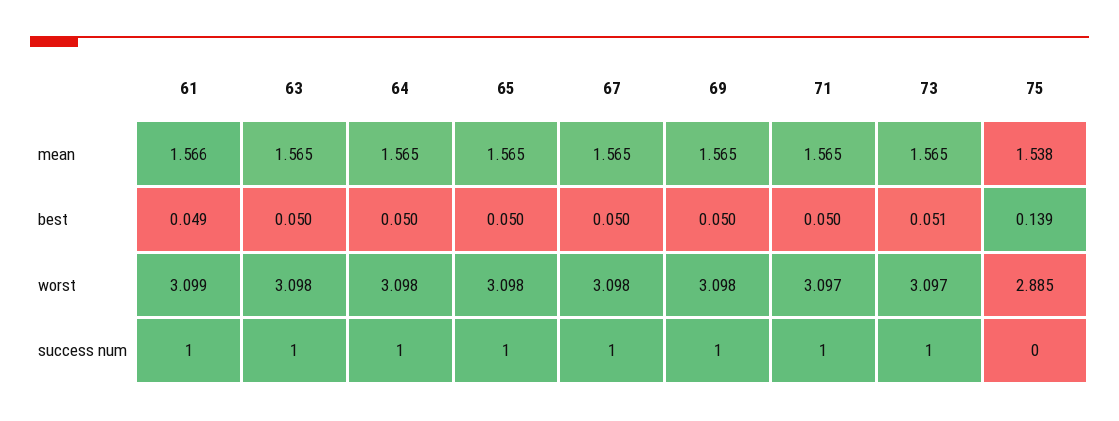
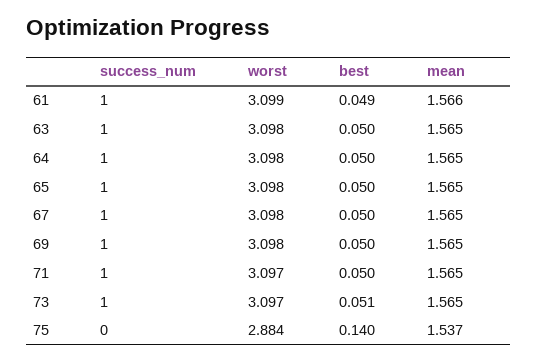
75, mean: 1.538 -> 1.537
75, best: 0.139 -> 0.14
75, worst: 2.885 -> 2.884

